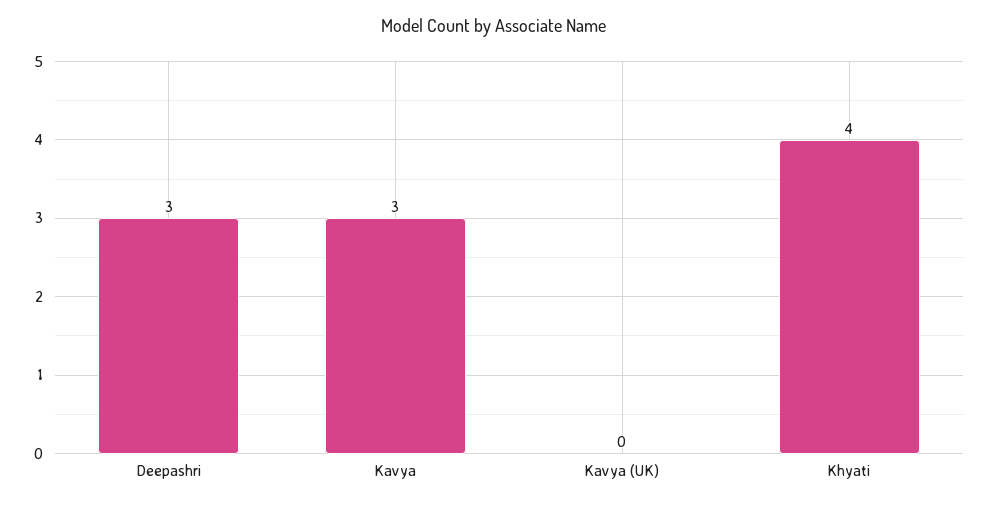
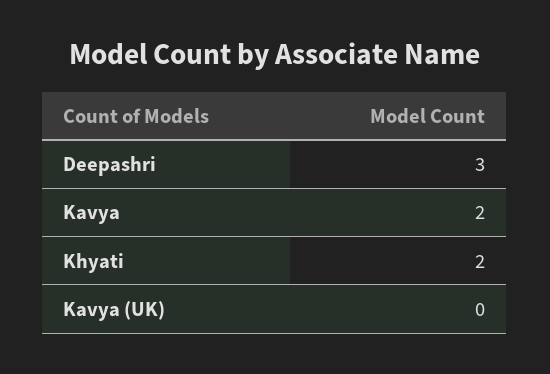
Kavya: 3 -> 2
Khyati: 4 -> 2

